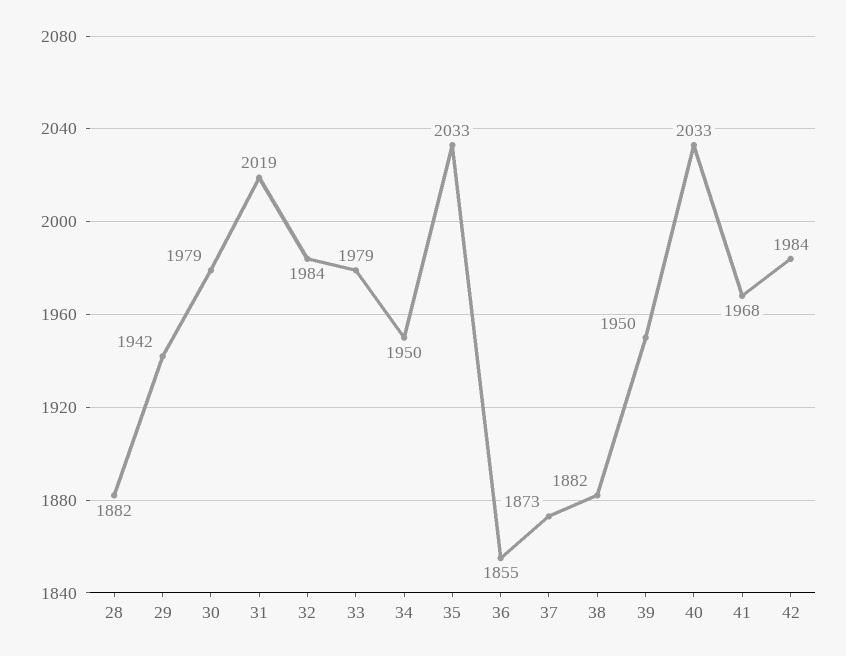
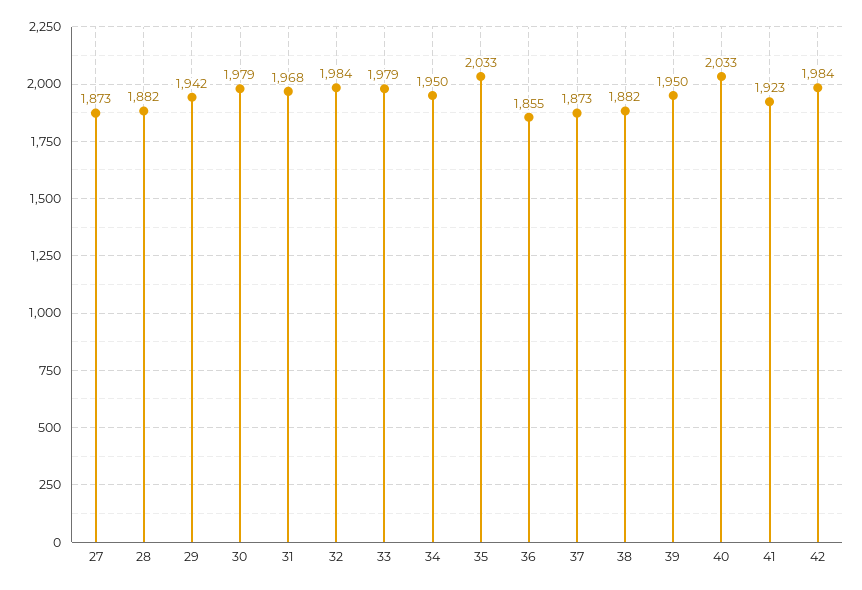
31: 2019 -> 1968
41: 1968 -> 1923
27: none -> 1873

